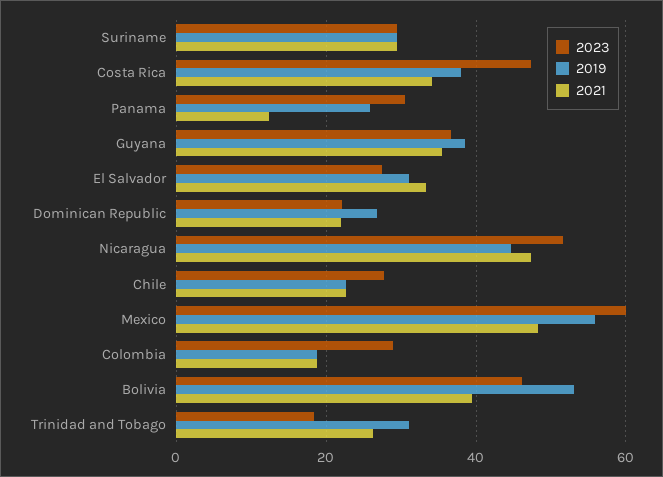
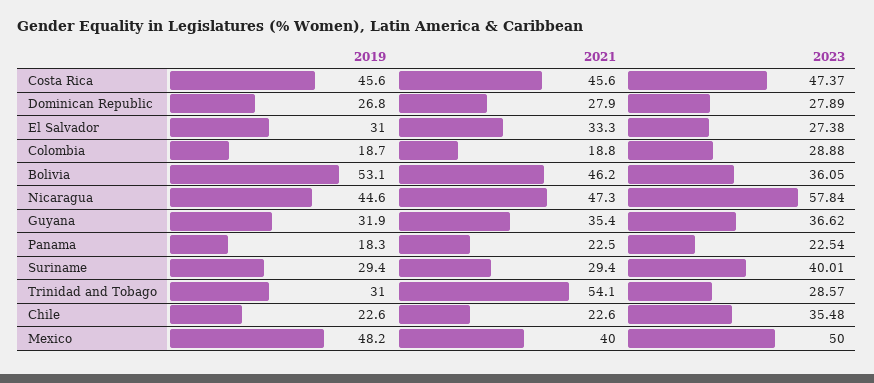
2023, Suriname: 30 -> 40.01
2019, Costa Rica: 38 -> 45.6
2021, Costa Rica: 34 -> 45.6
2023, Panama: 30 -> 22.54
2019, Panama: 26 -> 18.3
2021, Panama: 12 -> 22.5
2019, Guyana: 38 -> 31.9
2023, Dominican Republic: 22 -> 27.89
2021, Dominican Republic: 22 -> 27.9
2023, Nicaragua: 52 -> 57.84
2023, Chile: 28 -> 35.48
2023, Mexico: 60 -> 50
2019, Mexico: 56 -> 48.2
2021, Mexico: 48 -> 40
2023, Bolivia: 46 -> 36.05
2021, Bolivia: 40 -> 46.2
2023, Trinidad and Tobago: 18 -> 28.57
2021, Trinidad and Tobago: 26 -> 54.1

